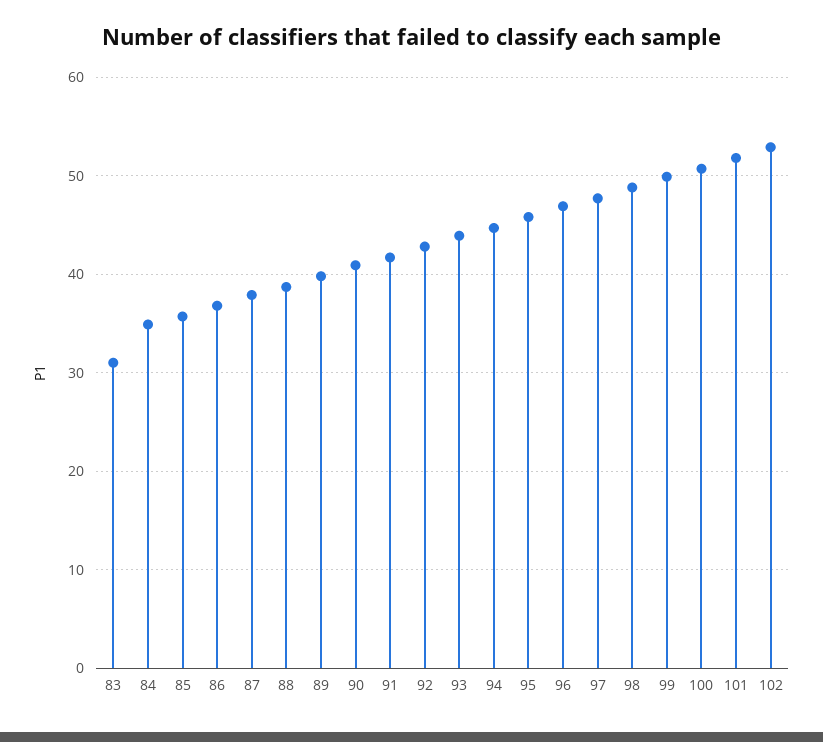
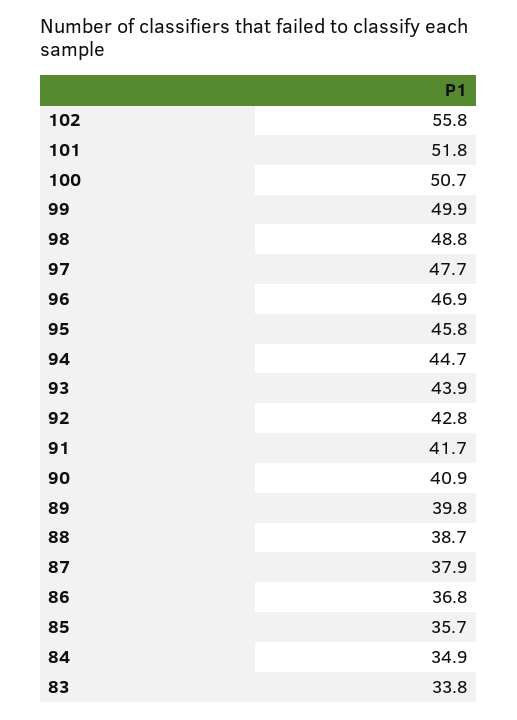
83: 31 -> 33.8
102: 53 -> 55.8

